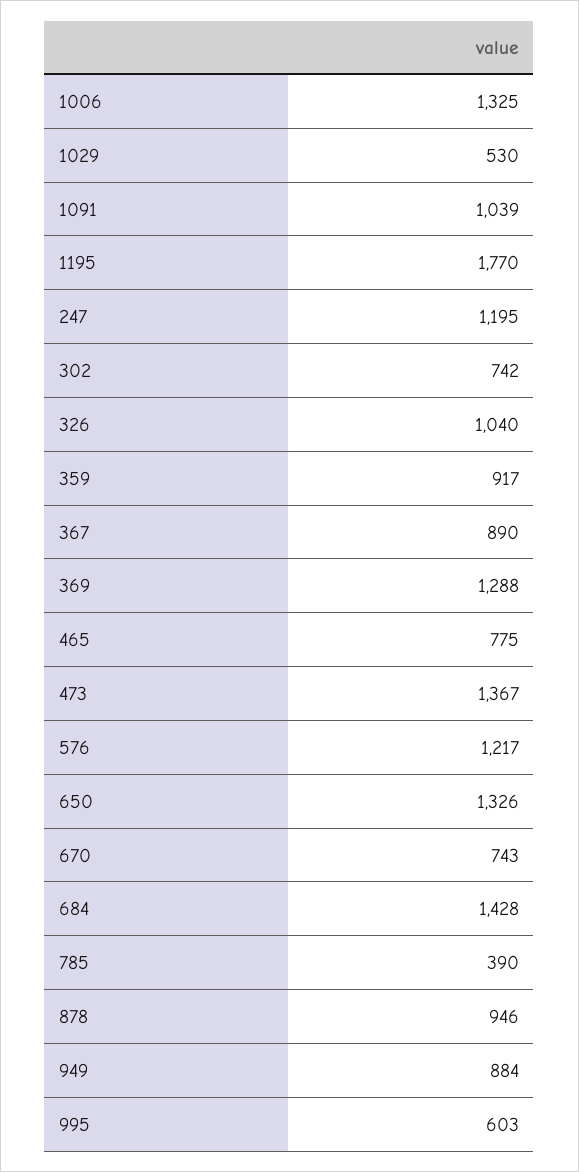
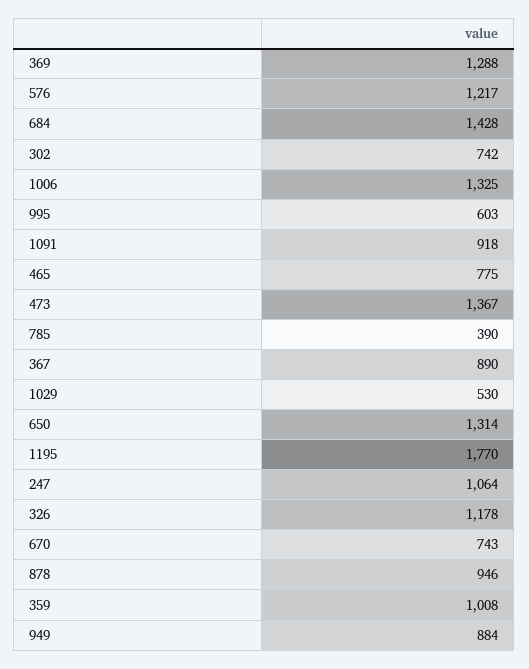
1091: 1039 -> 918
247: 1195 -> 1064
326: 1040 -> 1178
359: 917 -> 1008
650: 1326 -> 1314

